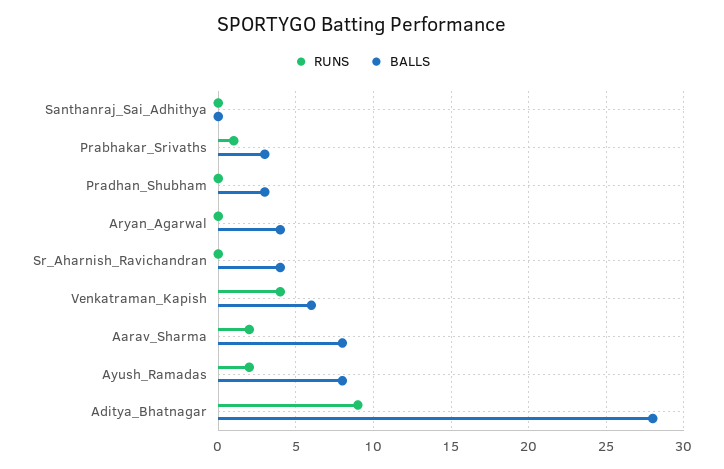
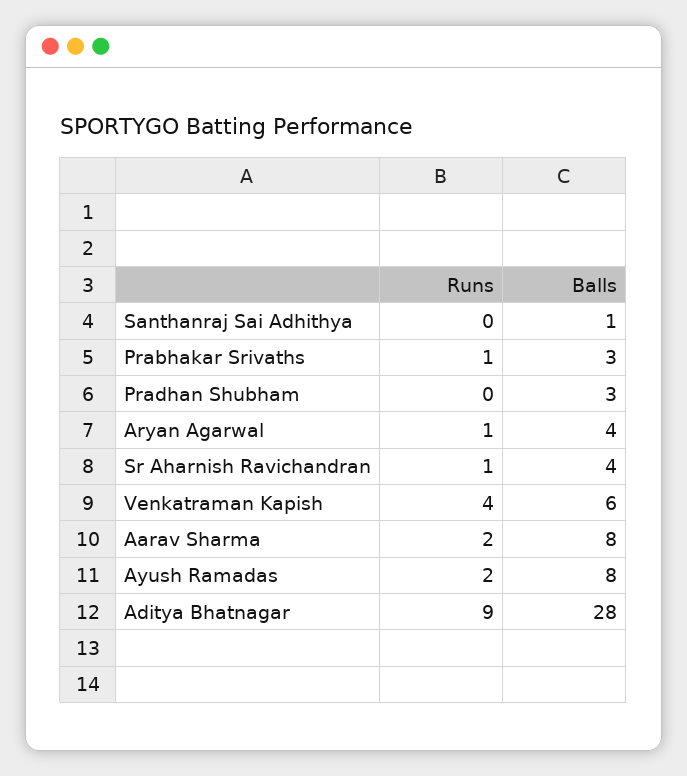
BALLS, Santhanraj_Sai_Adhithya: 0 -> 1
RUNS, Aryan_Agarwal: 0 -> 1
RUNS, Sr_Aharnish_Ravichandran: 0 -> 1

